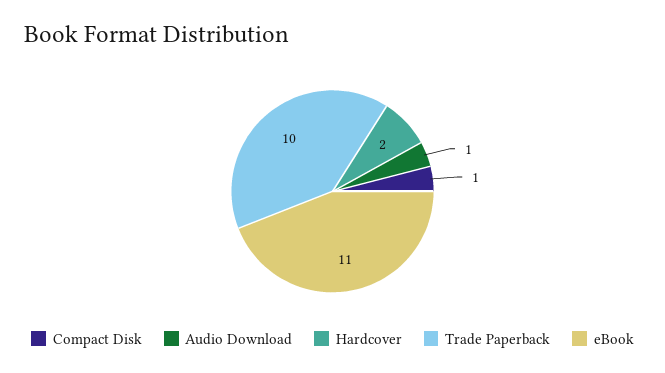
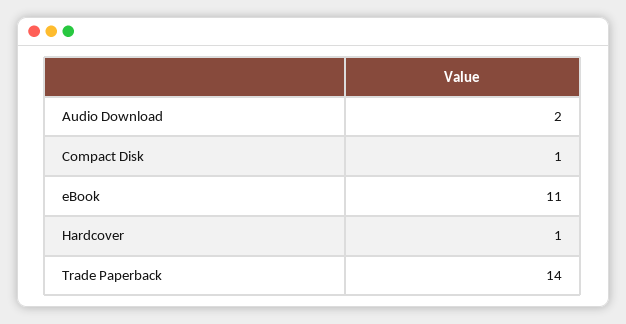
Audio Download: 1 -> 2
Hardcover: 2 -> 1
Trade Paperback: 10 -> 14

